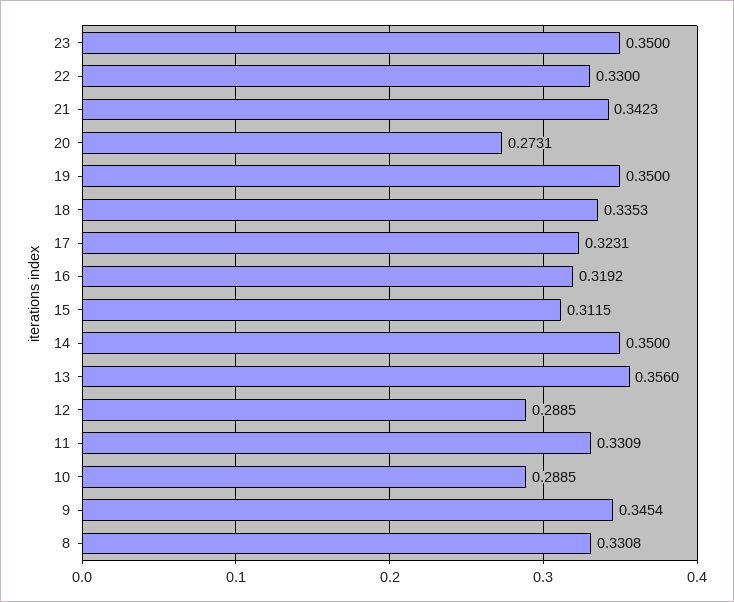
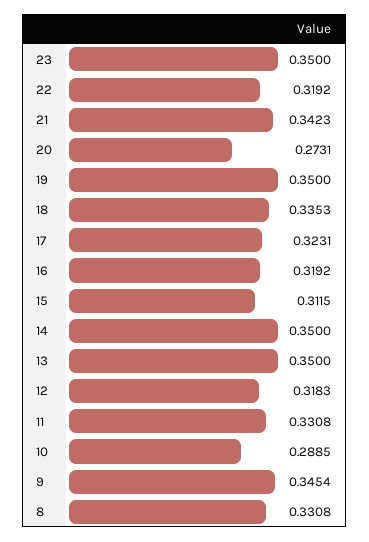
22: 0.33 -> 0.3192
13: 0.356 -> 0.35
12: 0.2885 -> 0.3183
11: 0.3309 -> 0.3308

